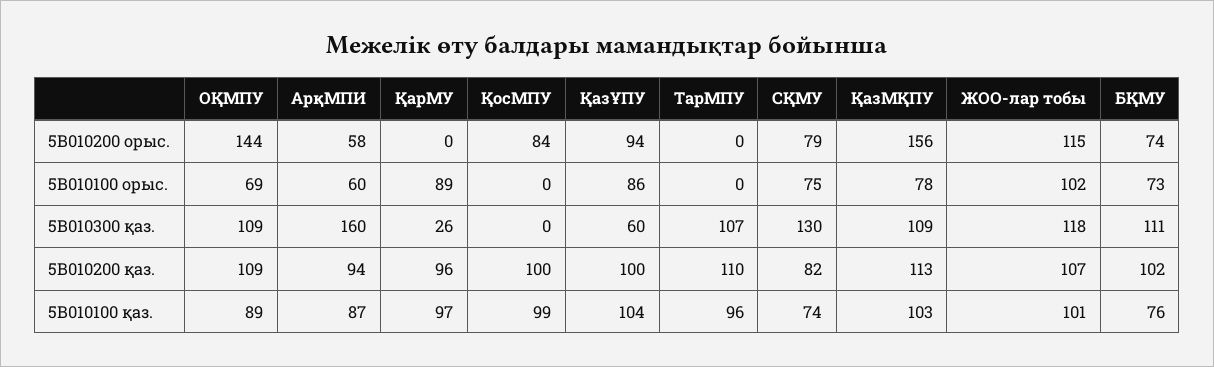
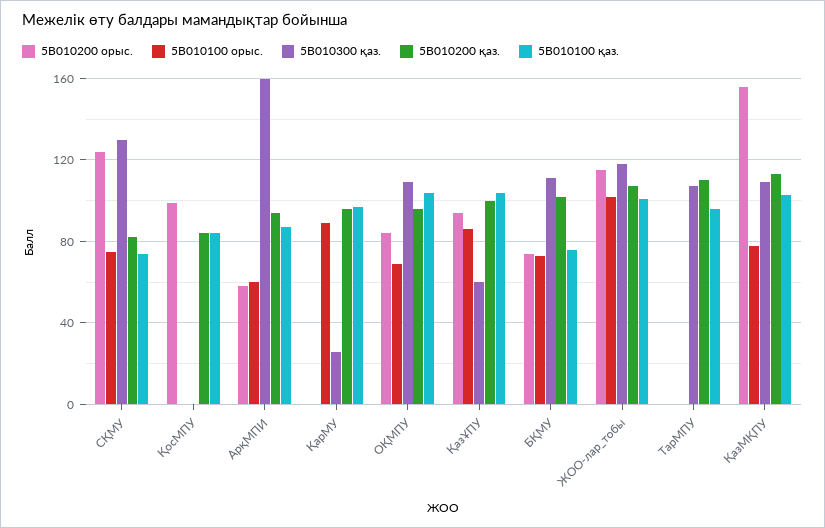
5B010200 орыс., ОҚМПУ: 144 -> 85
5B010200 орыс., ҚосМПУ: 84 -> 100
5B010200 орыс., СҚМУ: 79 -> 125
5B010200 қаз., ОҚМПУ: 109 -> 95
5B010200 қаз., ҚосМПУ: 100 -> 85
5B010100 қаз., ОҚМПУ: 89 -> 105
5B010100 қаз., ҚосМПУ: 99 -> 85

